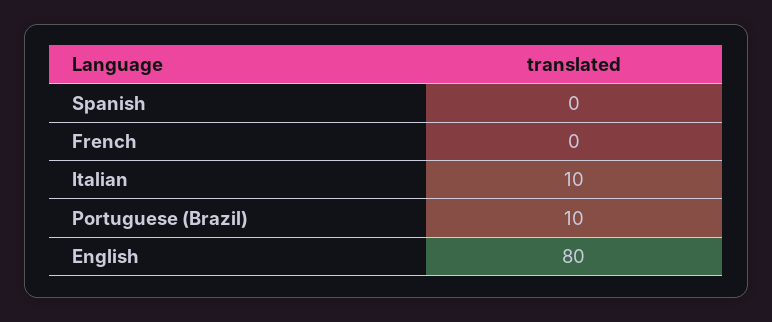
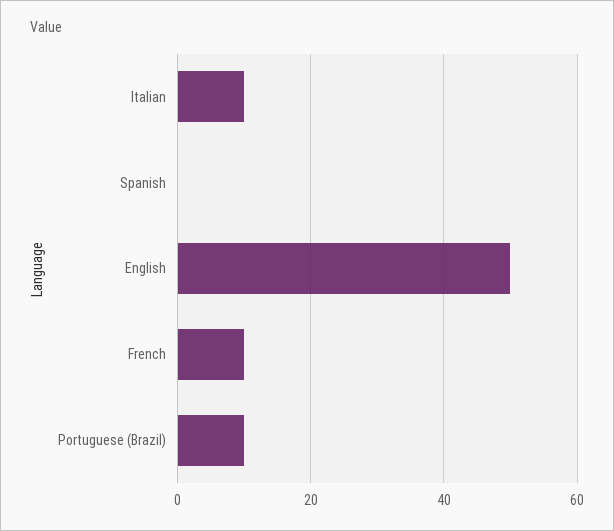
French: 0 -> 10
English: 80 -> 50

